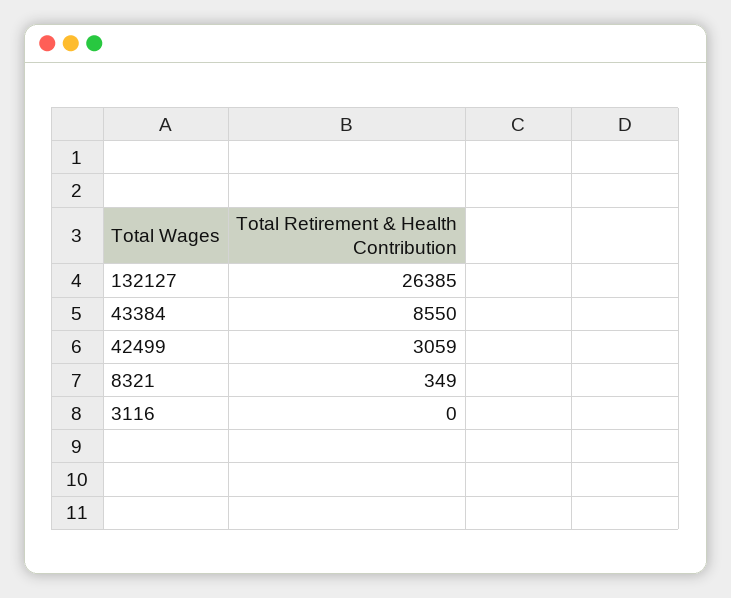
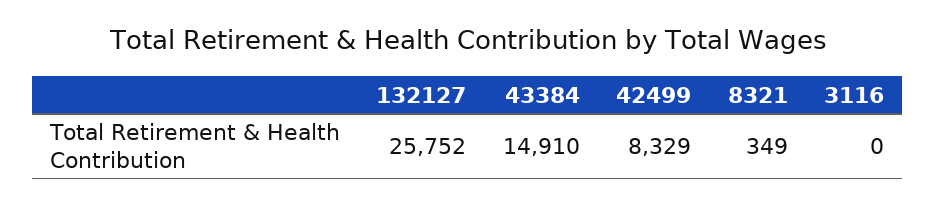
132127: 26385 -> 25752
43384: 8550 -> 14910
42499: 3059 -> 8329

